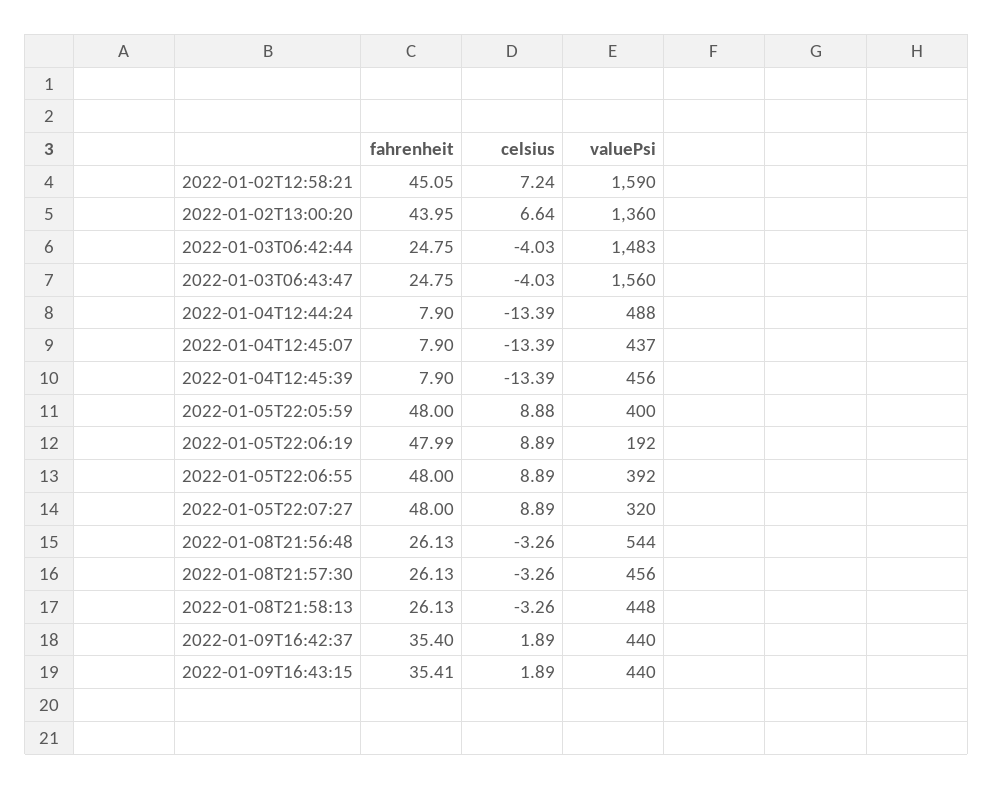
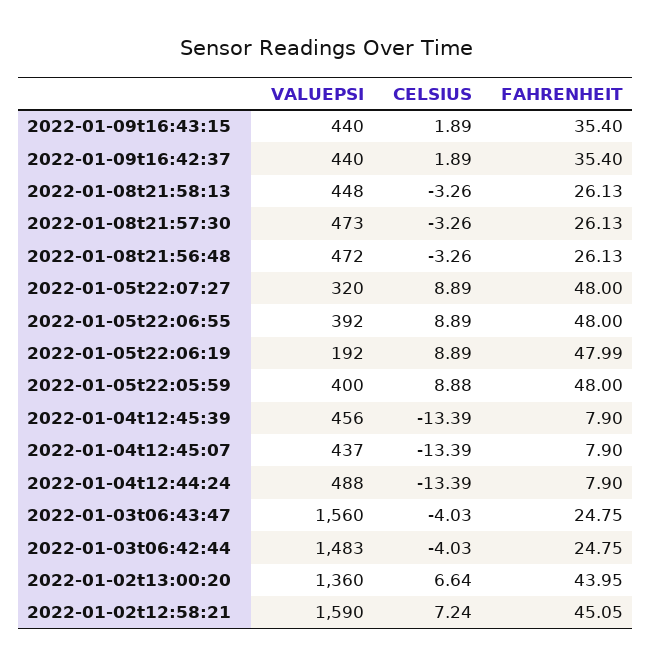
valuePsi, 2022-01-08T21:56:48: 544 -> 472
valuePsi, 2022-01-08T21:57:30: 456 -> 473
fahrenheit, 2022-01-09T16:43:15: 35.41 -> 35.4

